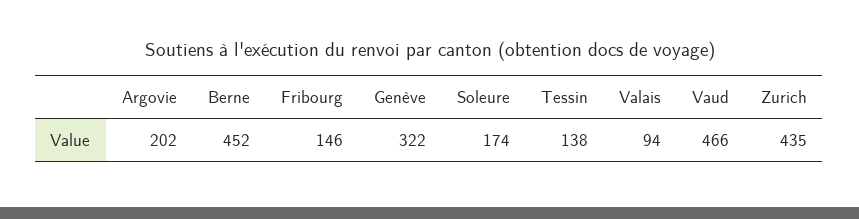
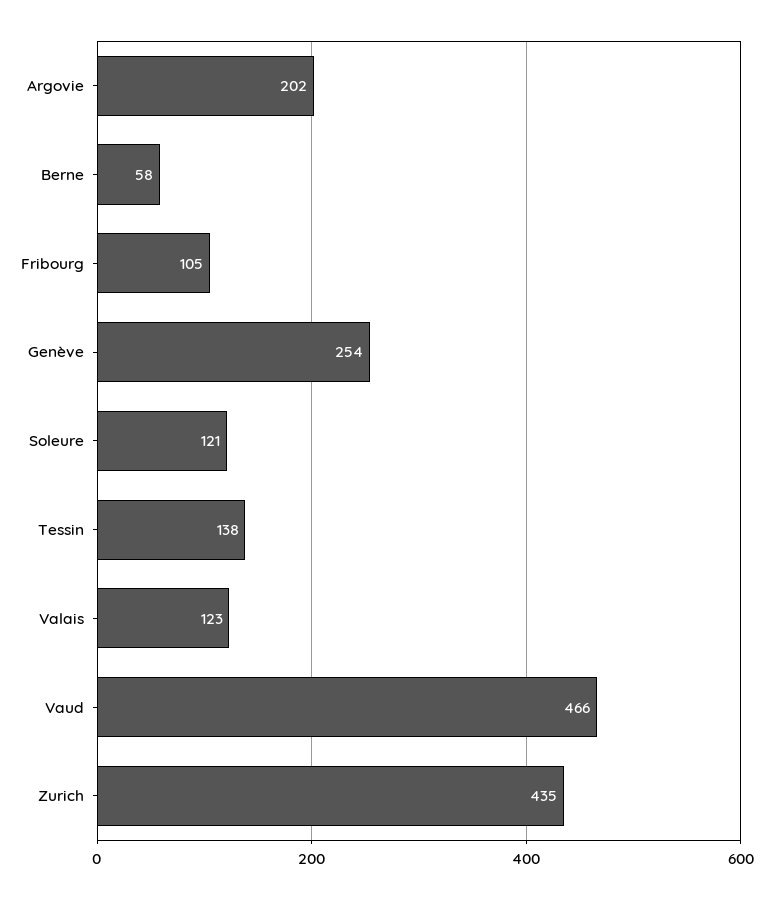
Berne: 452 -> 58
Fribourg: 146 -> 105
Genève: 322 -> 254
Soleure: 174 -> 121
Valais: 94 -> 123

